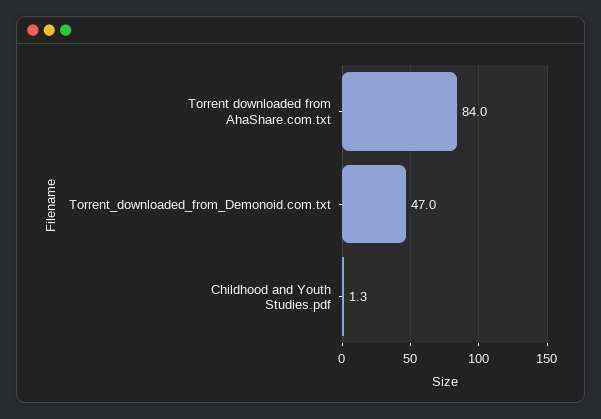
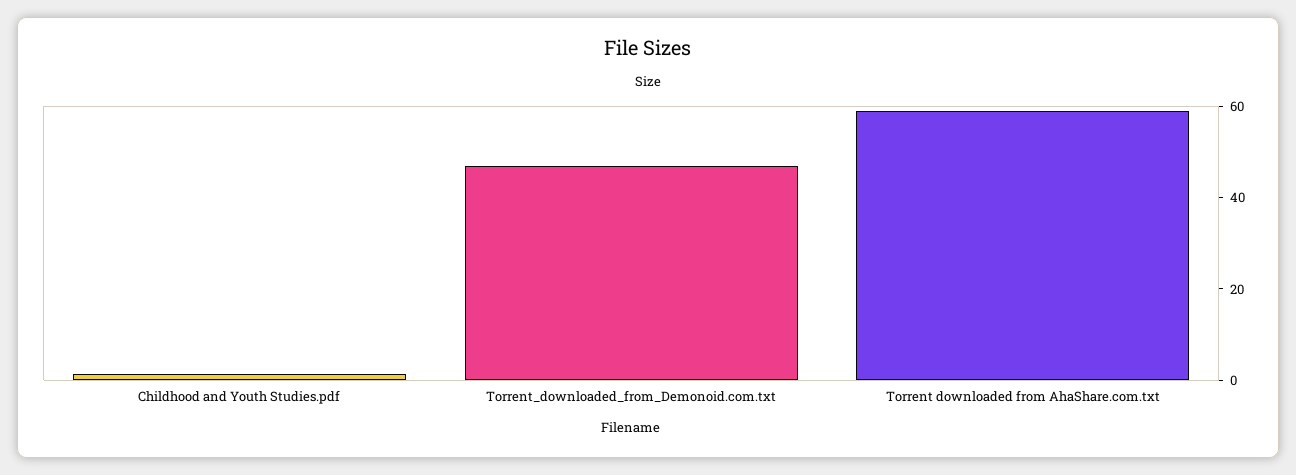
Torrent downloaded from AhaShare.com.txt: 84 -> 60

